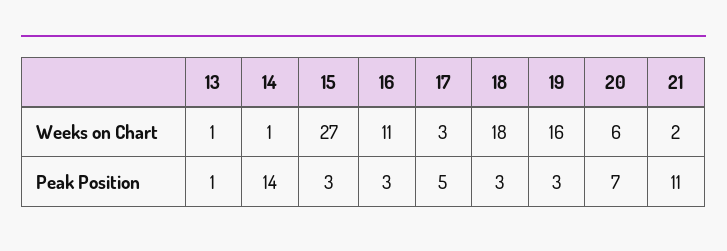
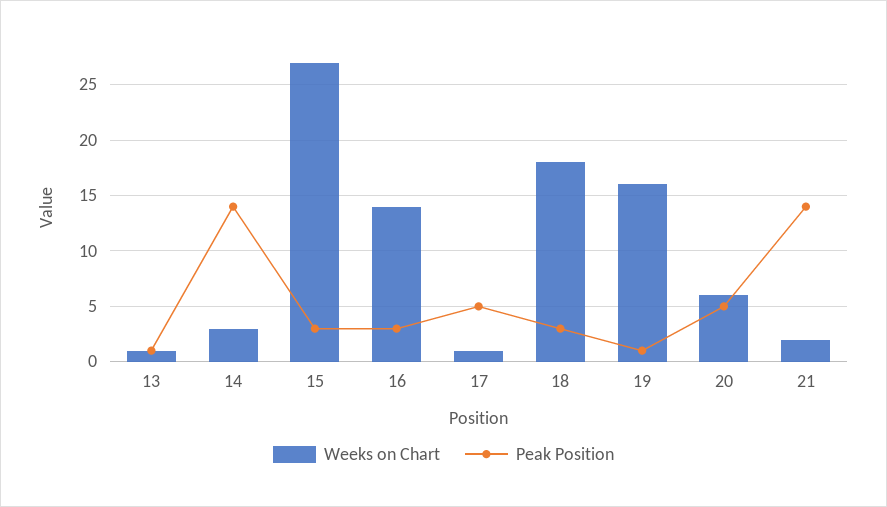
Weeks on Chart, 14: 1 -> 3
Weeks on Chart, 16: 11 -> 14
Weeks on Chart, 17: 3 -> 1
Peak Position, 19: 3 -> 1
Peak Position, 20: 7 -> 5
Peak Position, 21: 11 -> 14

